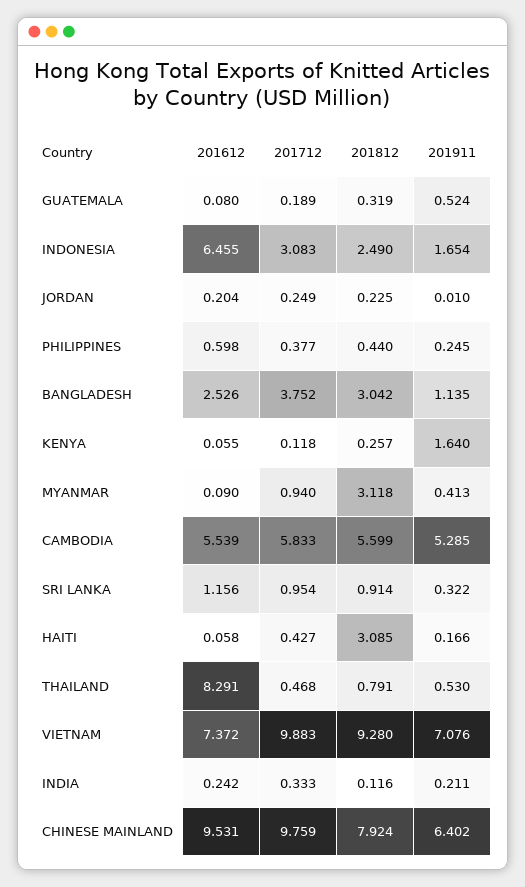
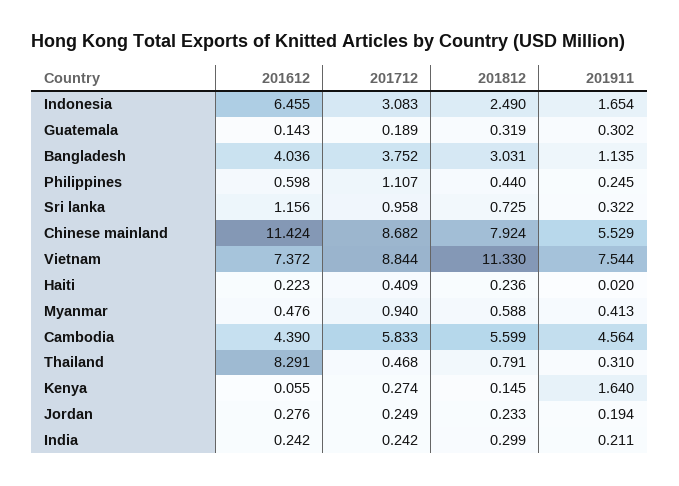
201612, GUATEMALA: 0.08 -> 0.143
201911, GUATEMALA: 0.524 -> 0.302
201612, JORDAN: 0.204 -> 0.276
201812, JORDAN: 0.225 -> 0.233
201911, JORDAN: 0.01 -> 0.194
201712, PHILIPPINES: 0.377 -> 1.107
201612, BANGLADESH: 2.526 -> 4.036
201812, BANGLADESH: 3.042 -> 3.031
201712, KENYA: 0.118 -> 0.274
201812, KENYA: 0.257 -> 0.145
201612, MYANMAR: 0.09 -> 0.476
201812, MYANMAR: 3.118 -> 0.588
201612, CAMBODIA: 5.539 -> 4.39
201911, CAMBODIA: 5.285 -> 4.564
201712, SRI LANKA: 0.954 -> 0.958
201812, SRI LANKA: 0.914 -> 0.725
201612, HAITI: 0.058 -> 0.223
201712, HAITI: 0.427 -> 0.409
201812, HAITI: 3.085 -> 0.236
201911, HAITI: 0.166 -> 0.02
201911, THAILAND: 0.53 -> 0.31
201712, VIETNAM: 9.883 -> 8.844
201812, VIETNAM: 9.28 -> 11.33
201911, VIETNAM: 7.076 -> 7.544
201712, INDIA: 0.333 -> 0.242
201812, INDIA: 0.116 -> 0.299
201612, CHINESE MAINLAND: 9.531 -> 11.424
201712, CHINESE MAINLAND: 9.759 -> 8.682
201911, CHINESE MAINLAND: 6.402 -> 5.529

